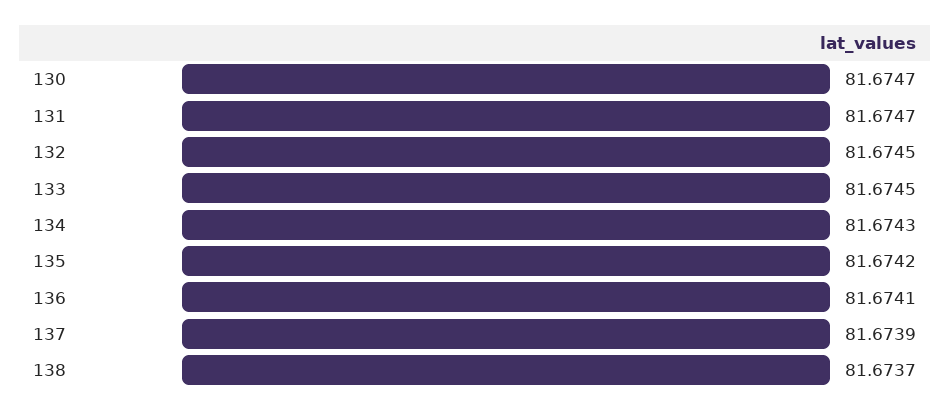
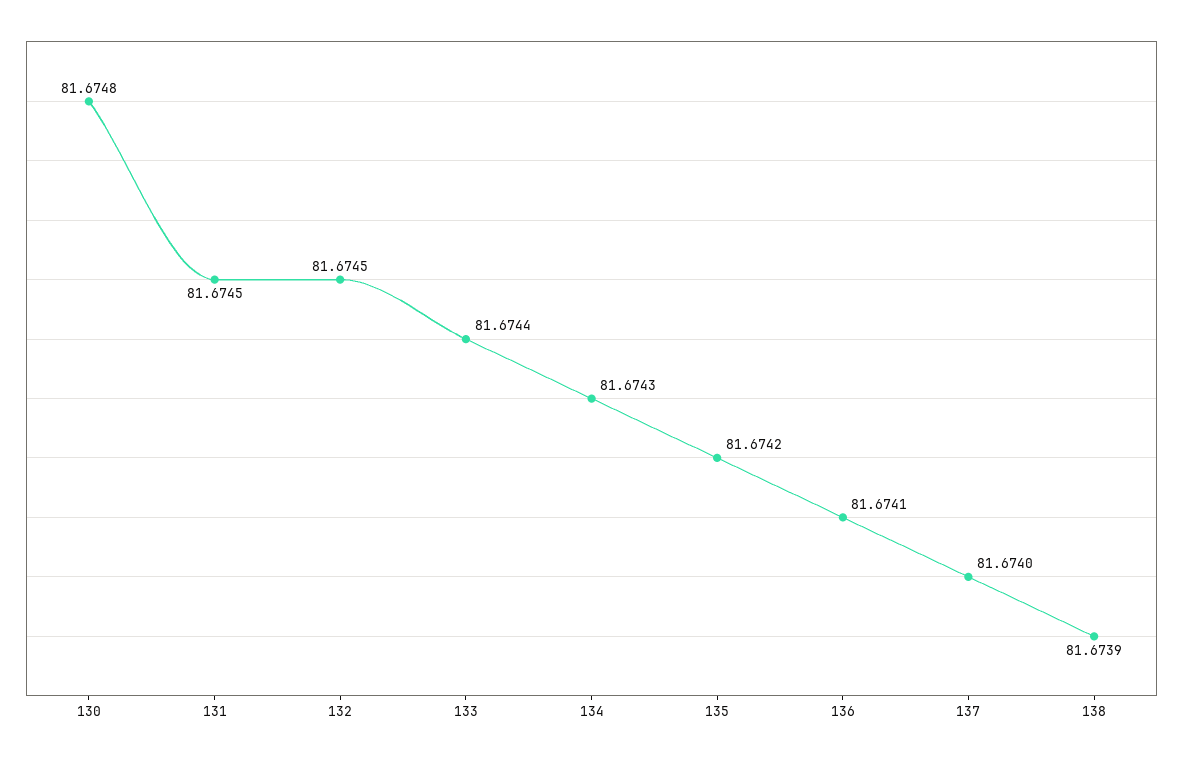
130: 81.6747 -> 81.6748
131: 81.6747 -> 81.6745
133: 81.6745 -> 81.6744
137: 81.6739 -> 81.674
138: 81.6737 -> 81.6739

